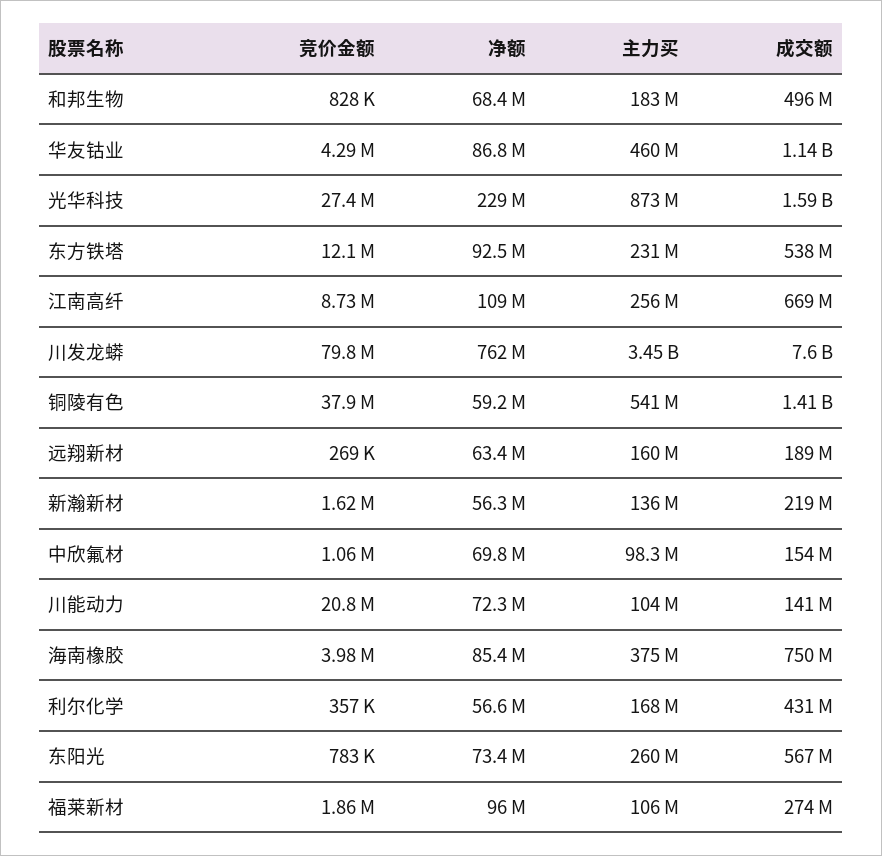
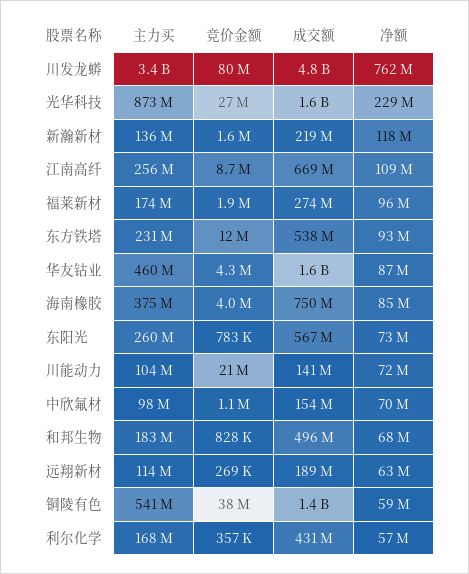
成交额, 华友钴业: 1140000000 -> 1600000000
成交额, 川发龙蟒: 7600000000 -> 4800000000
主力买, 远翔新材: 160000000 -> 114000000
净额, 新瀚新材: 56300000 -> 118000000
主力买, 福莱新材: 106000000 -> 174000000

